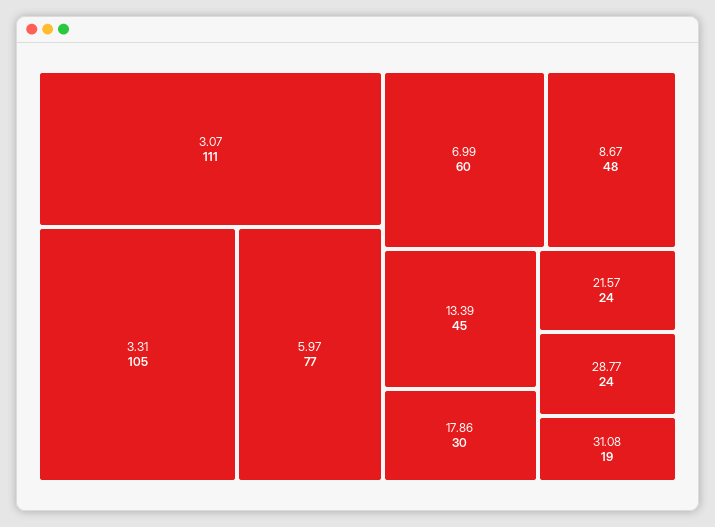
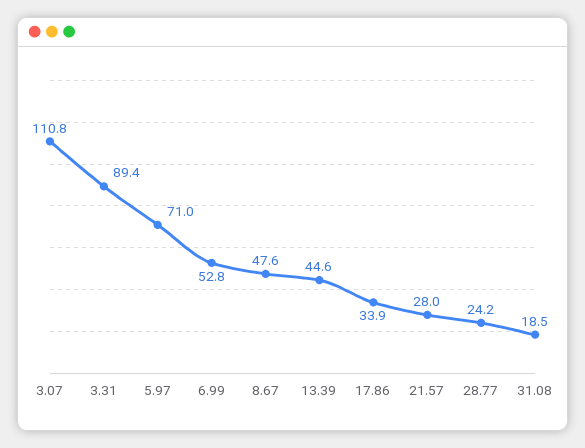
3.31: 105 -> 89.4
5.97: 77 -> 71
6.99: 60 -> 52.8
17.86: 30 -> 33.9
21.57: 24 -> 28

